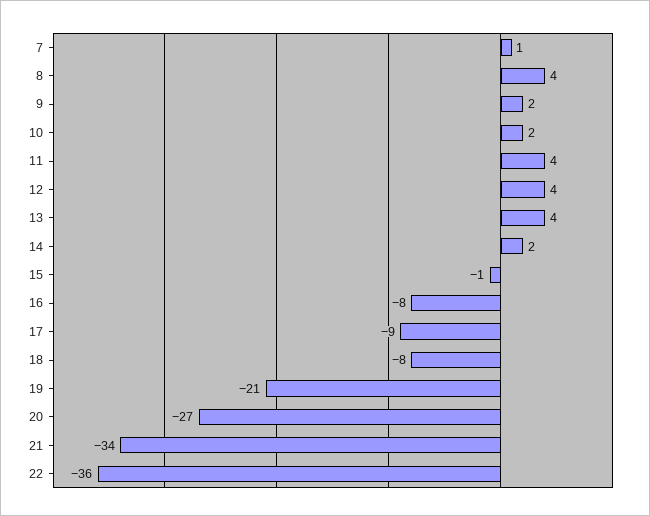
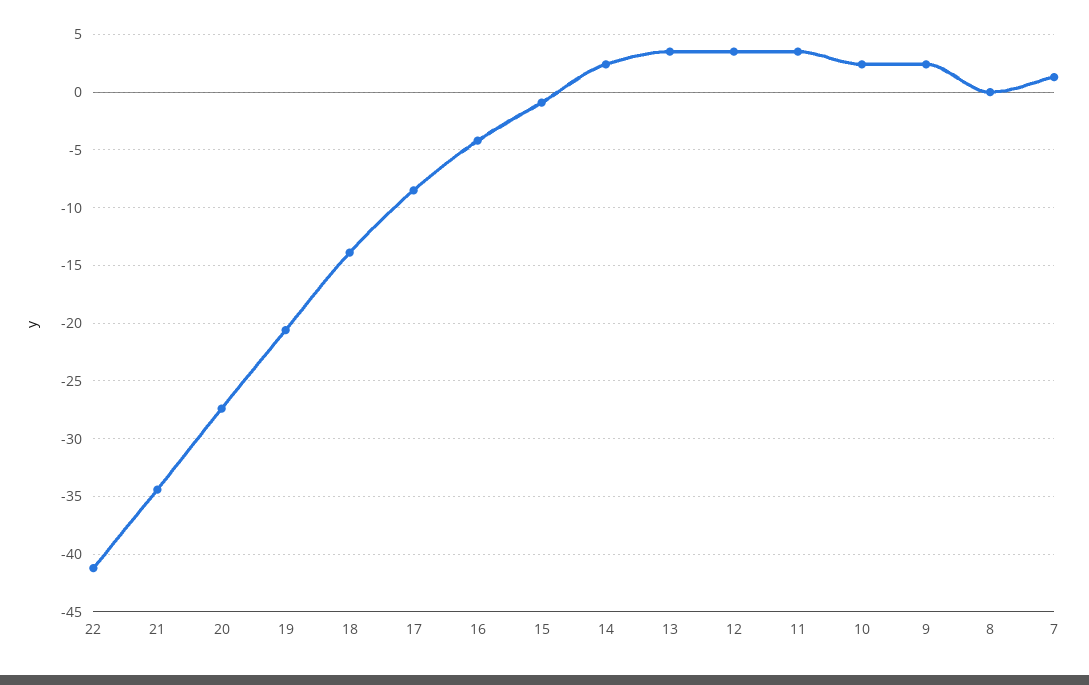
8: 4 -> 0
16: -8 -> -4
18: -8 -> -14
22: -36 -> -41

